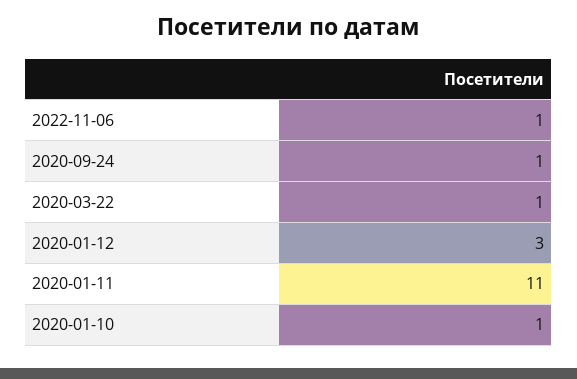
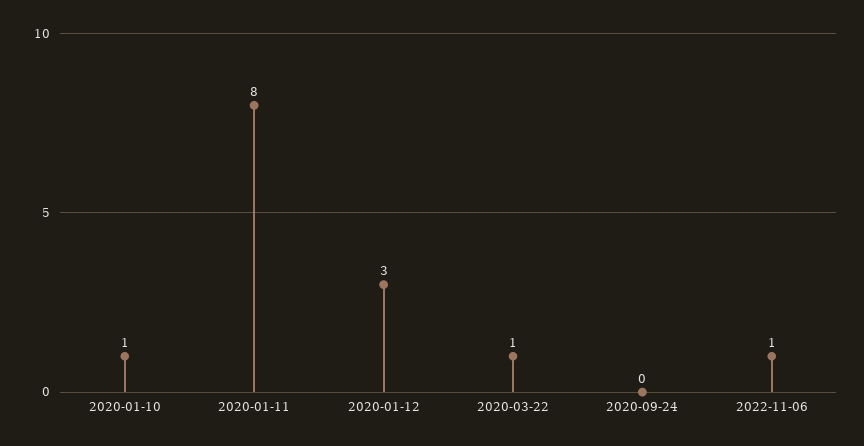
2020-09-24: 1 -> 0
2020-01-11: 11 -> 8

